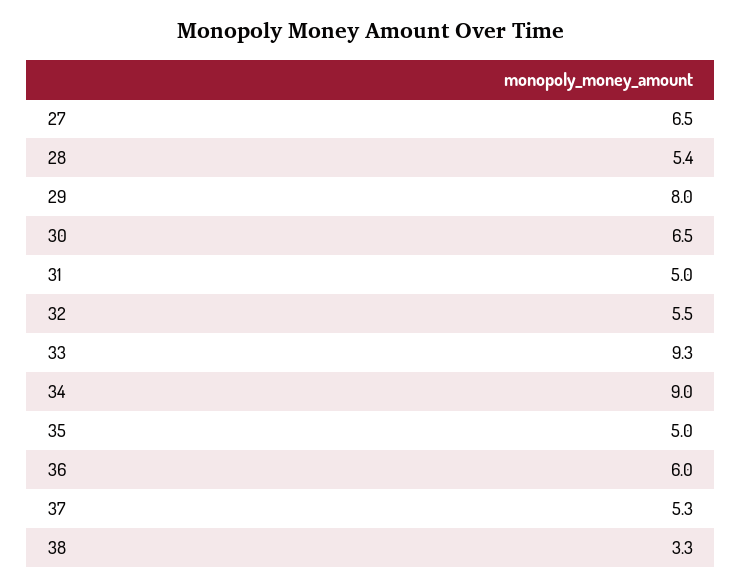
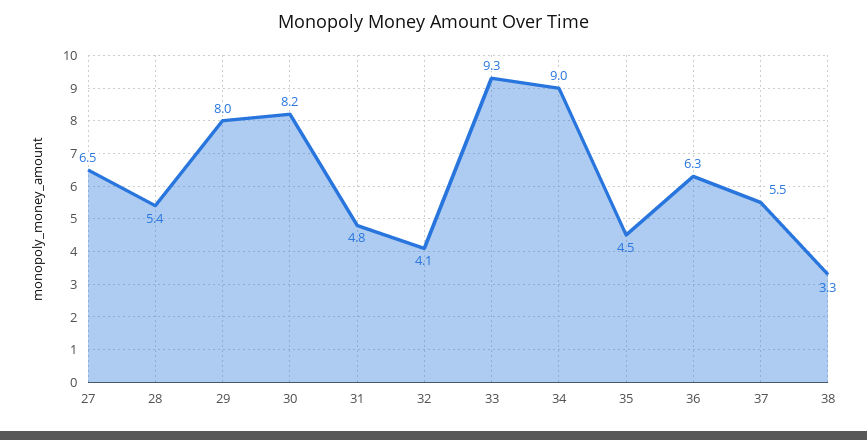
30: 6.5 -> 8.2
31: 5 -> 4.8
32: 5.5 -> 4.1
35: 5 -> 4.5
36: 6 -> 6.3
37: 5.3 -> 5.5

